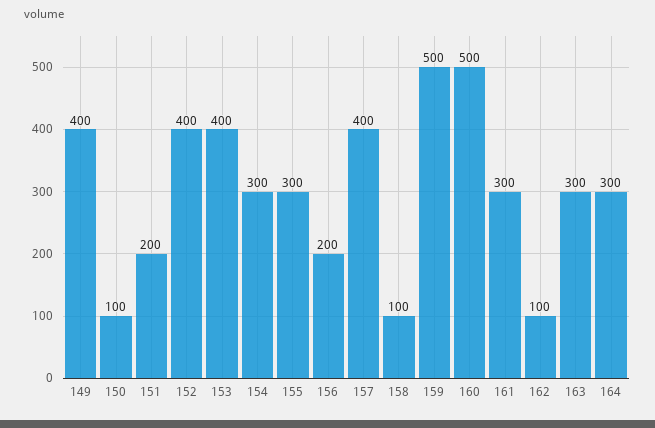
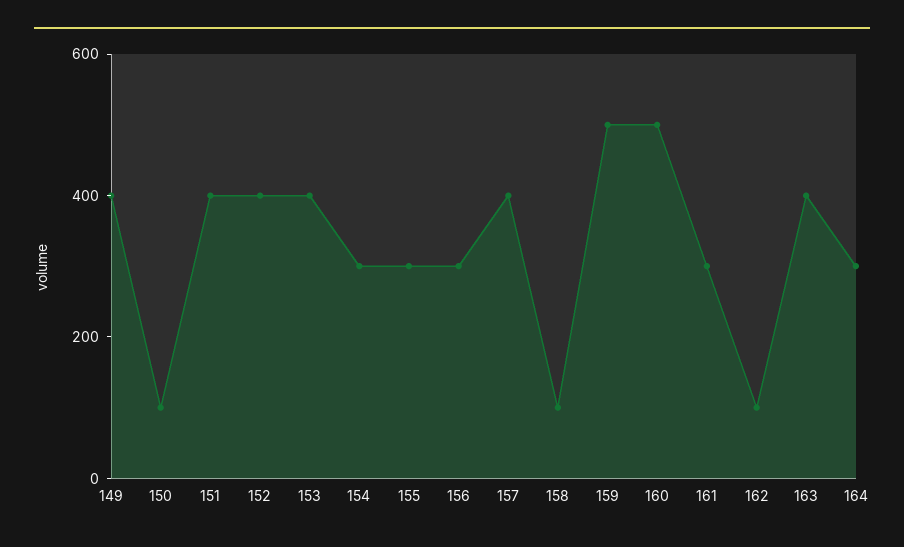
151: 200 -> 400
156: 200 -> 300
163: 300 -> 400

